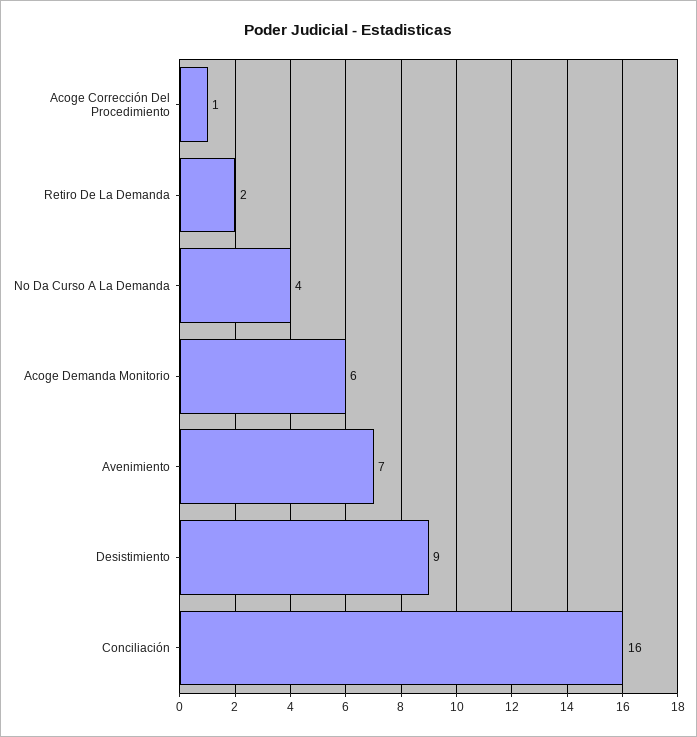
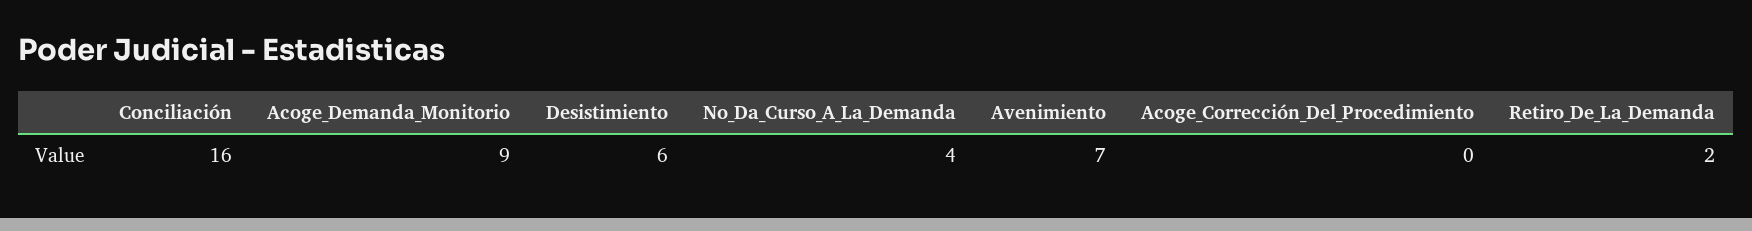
Acoge Corrección Del Procedimiento: 1 -> 0
Acoge Demanda Monitorio: 6 -> 9
Desistimiento: 9 -> 6

